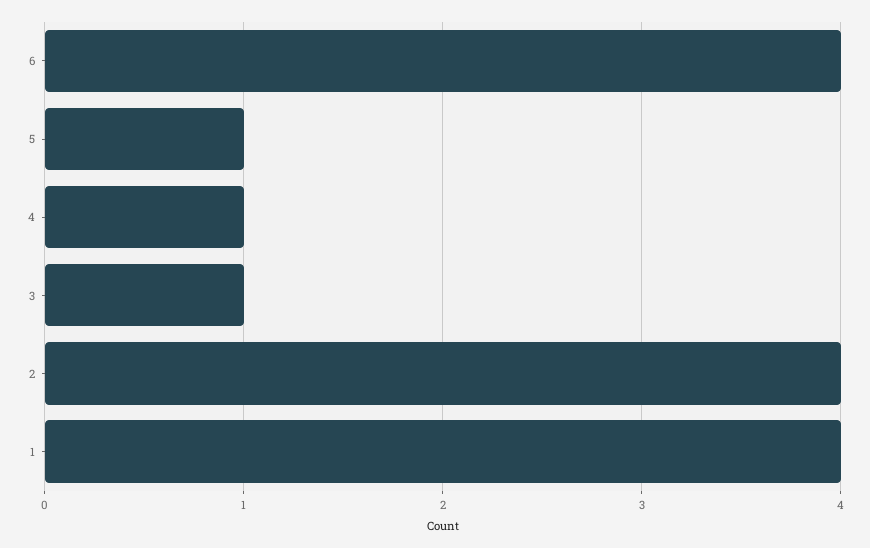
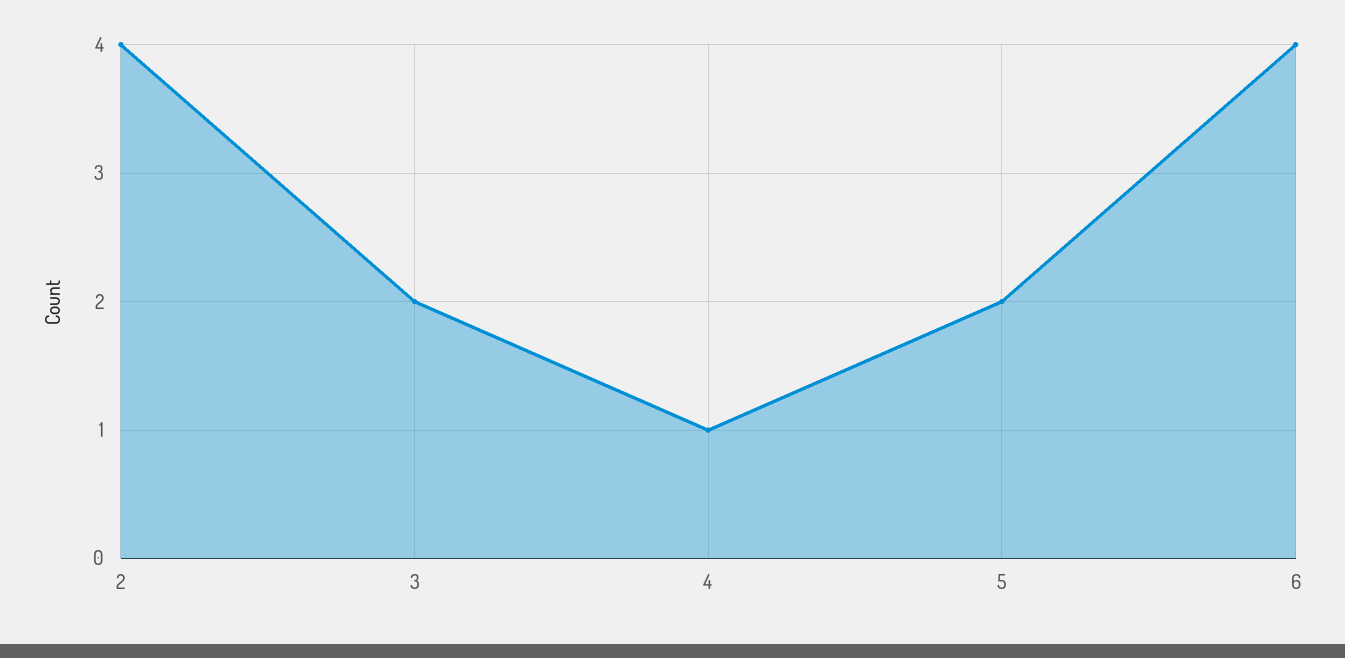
5: 1 -> 2
3: 1 -> 2
1: 4 -> none

